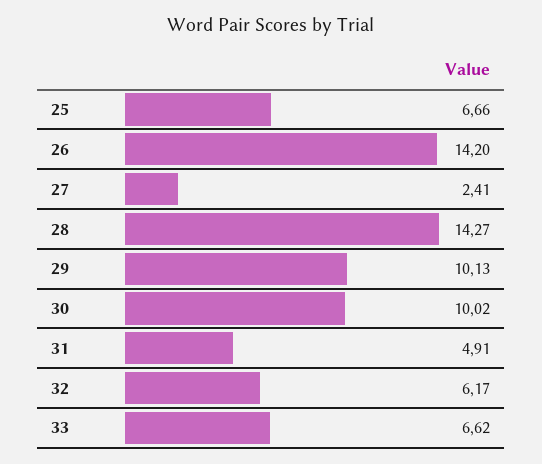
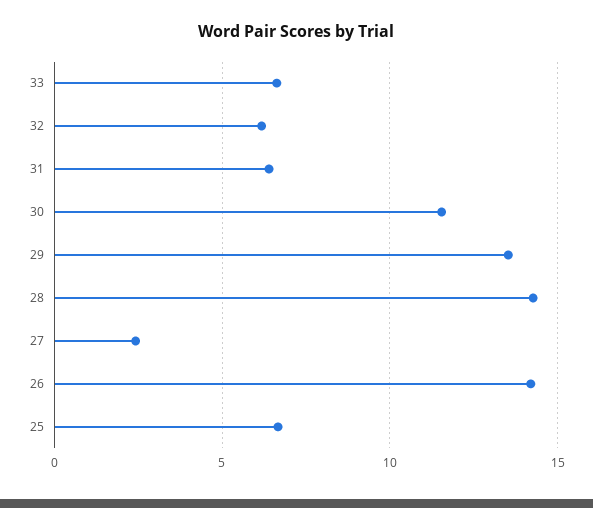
29: 10.13 -> 13.5
30: 10.02 -> 11.5
31: 4.91 -> 6.5

